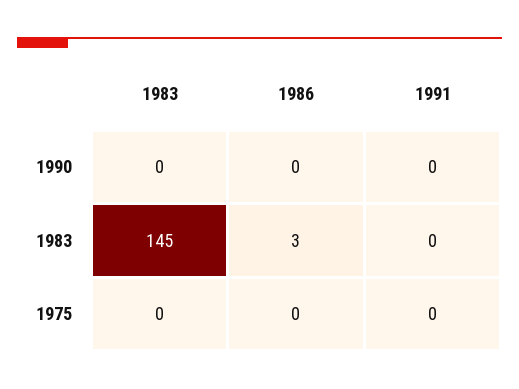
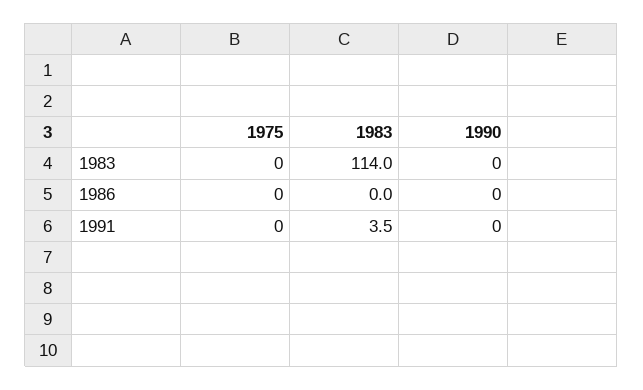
1983, 1983: 145 -> 114
1986, 1983: 3 -> 0
1991, 1983: 0 -> 3.5

